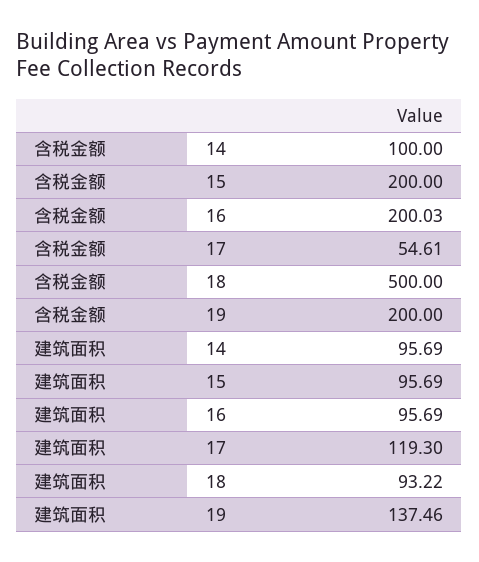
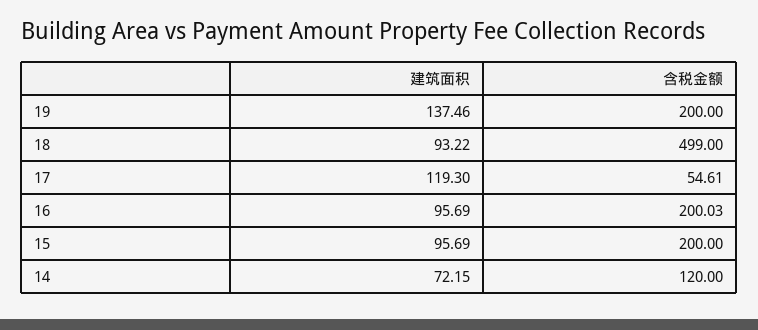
含税金额, 14: 100 -> 120
含税金额, 18: 500 -> 499
建筑面积, 14: 95.69 -> 72.15

